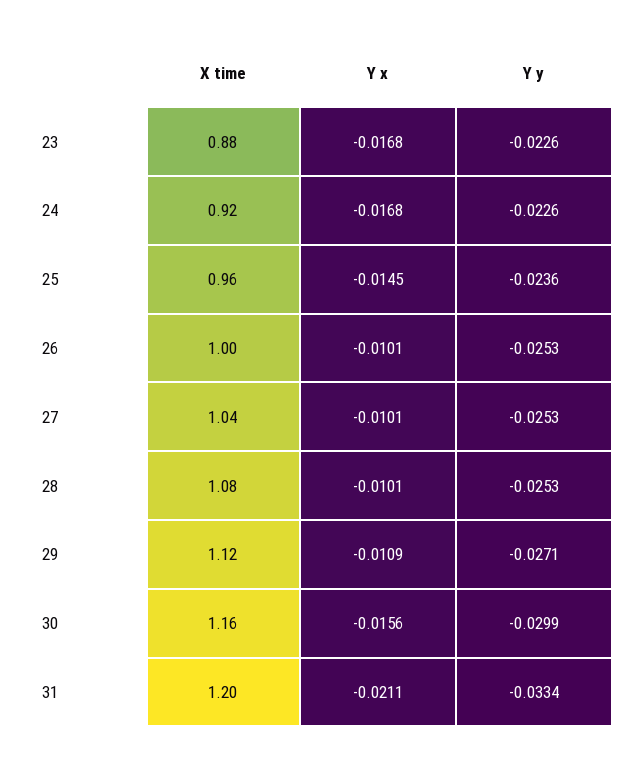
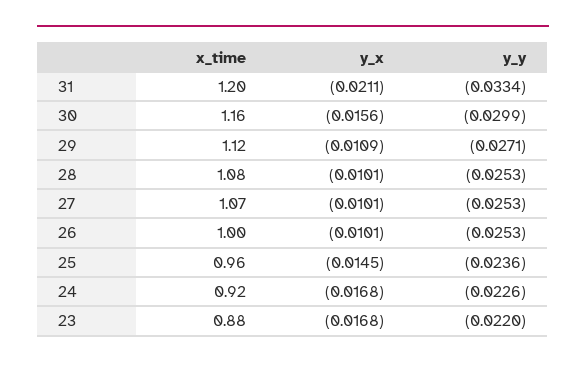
Y y, 23: -0.0226 -> -0.022
X time, 27: 1.04 -> 1.07

